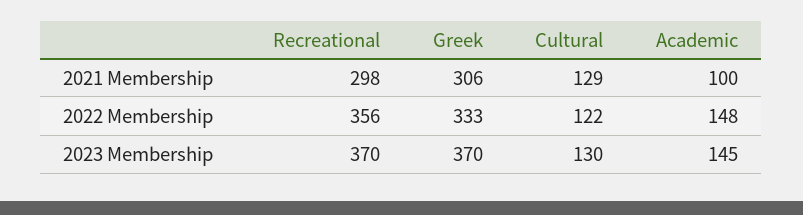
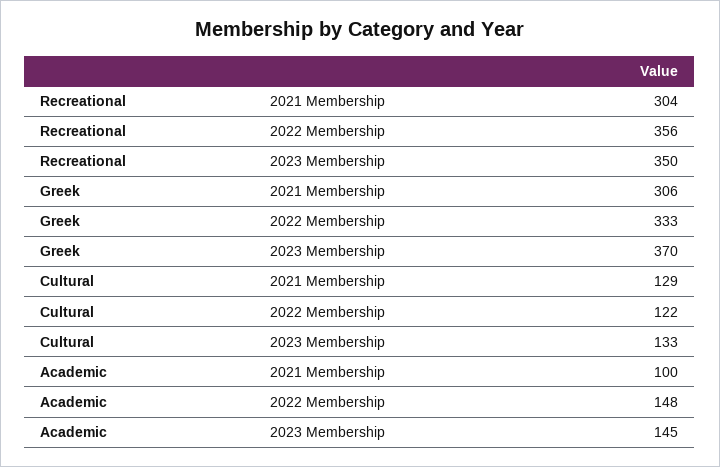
Recreational, 2021 Membership: 298 -> 304
Recreational, 2023 Membership: 370 -> 350
Cultural, 2023 Membership: 130 -> 133

